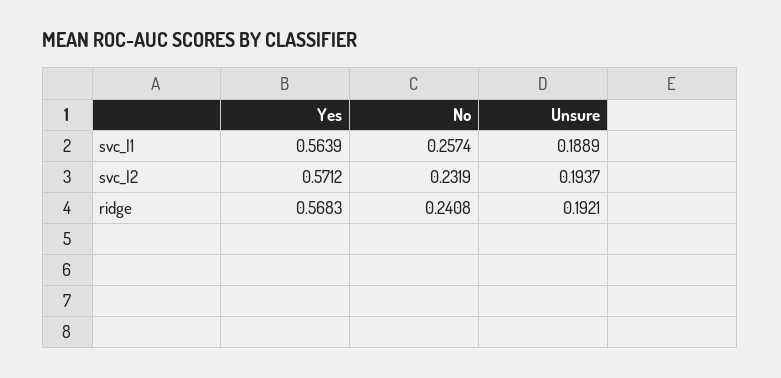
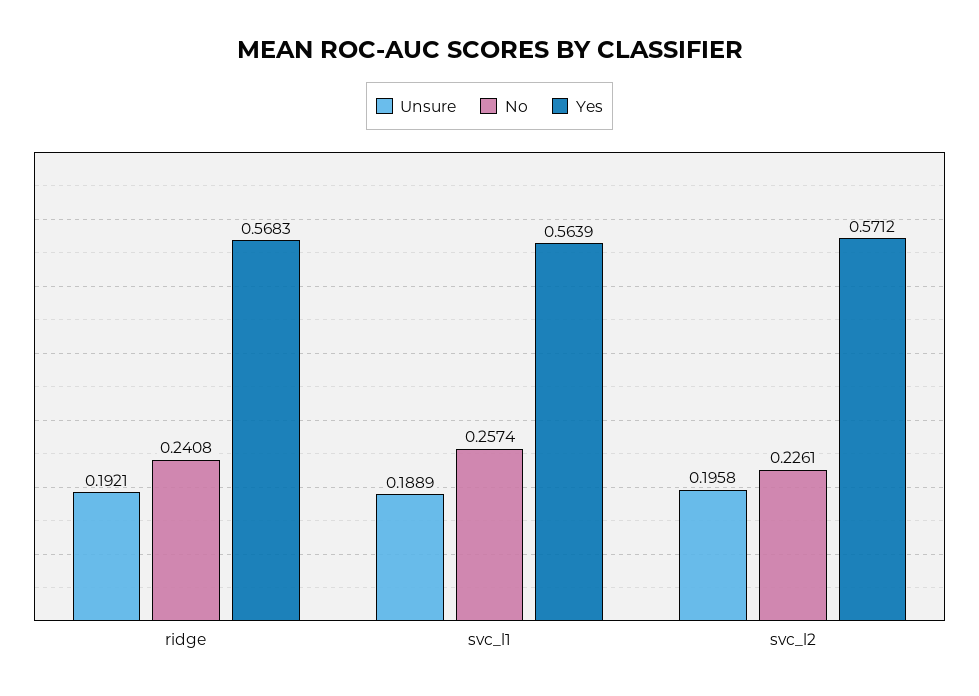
No, svc_l2: 0.2319 -> 0.2261
Unsure, svc_l2: 0.1937 -> 0.1958

